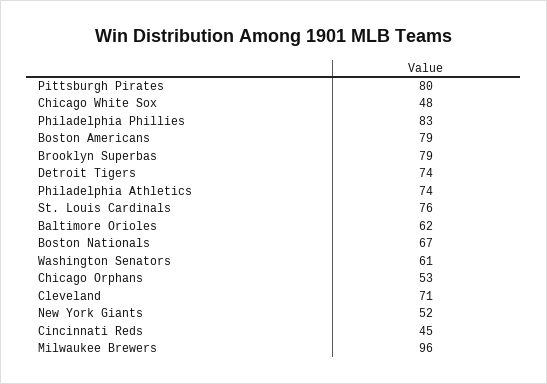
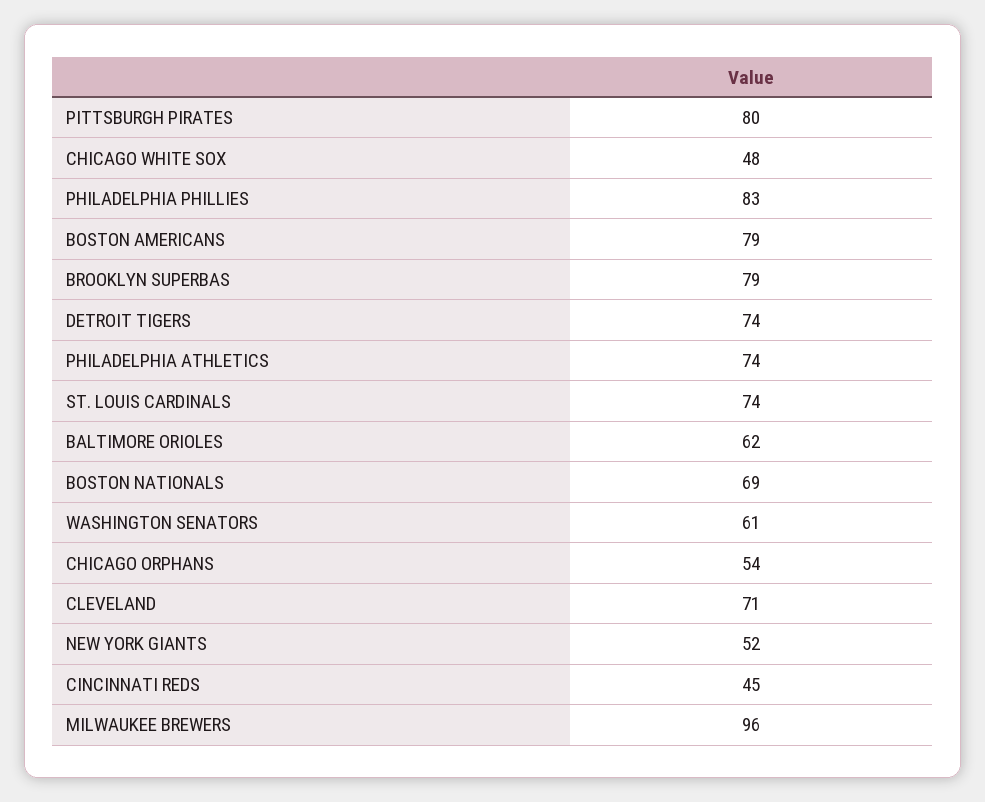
St. Louis Cardinals: 76 -> 74
Boston Nationals: 67 -> 69
Chicago Orphans: 53 -> 54

